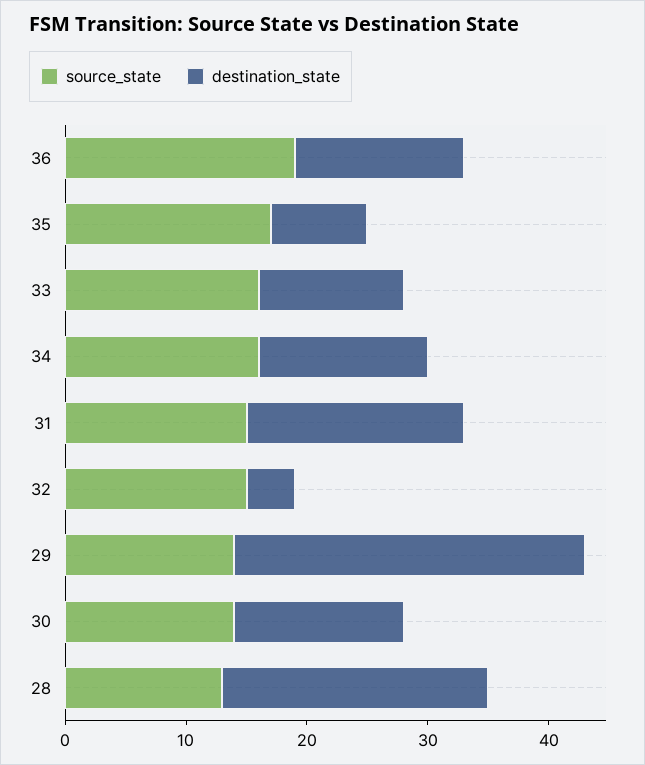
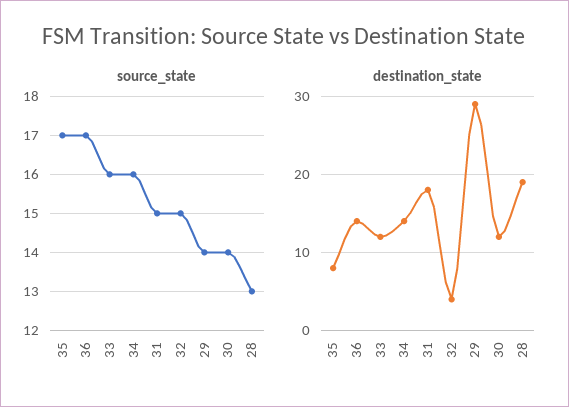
source_state, 36: 19 -> 17
destination_state, 30: 14 -> 12
destination_state, 28: 22 -> 19

